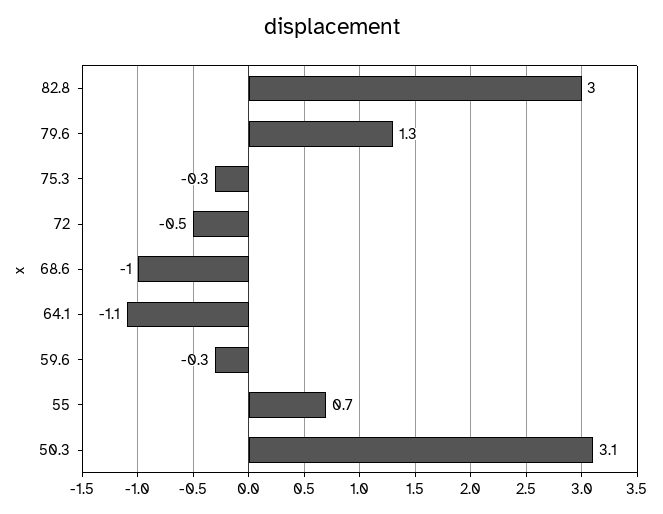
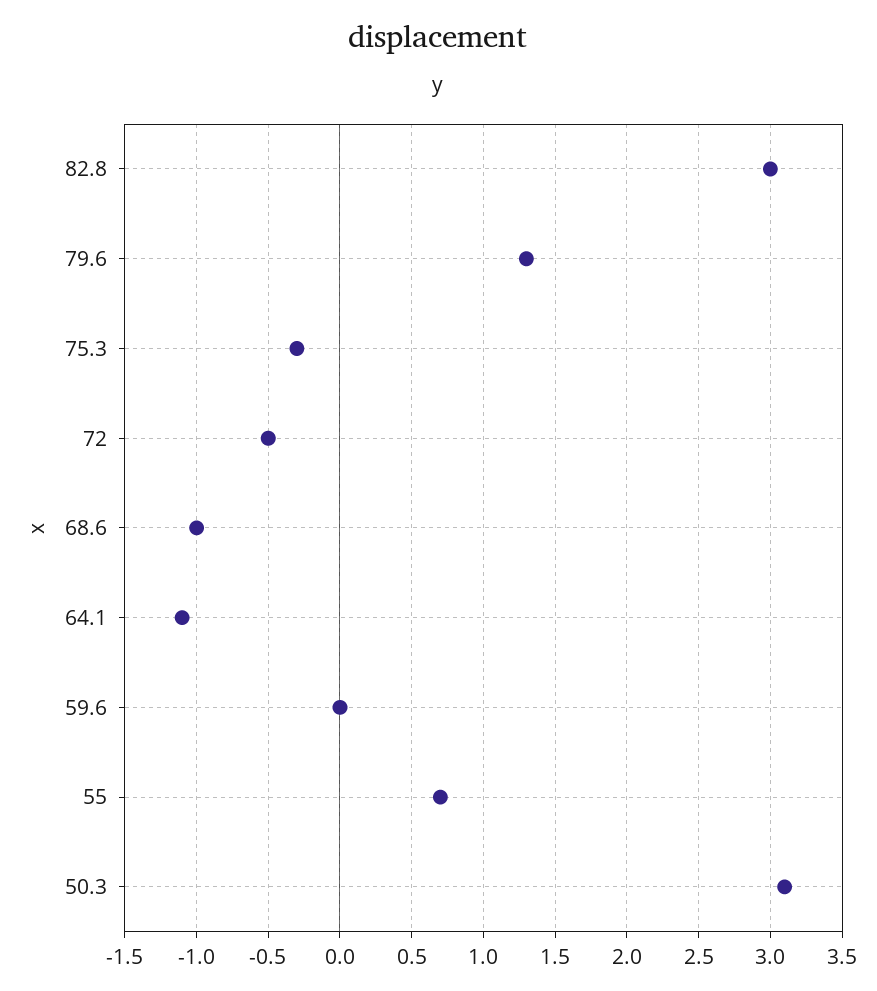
59.6: -0.3 -> 0

